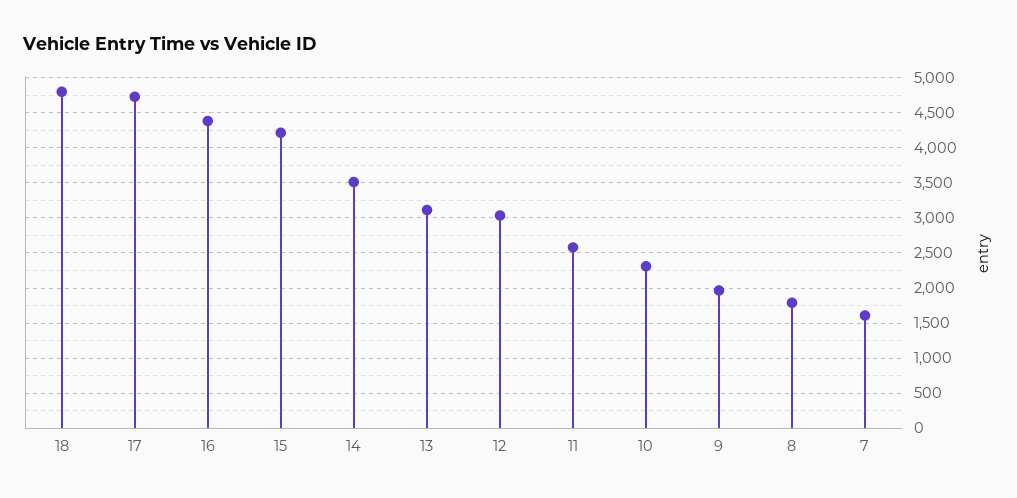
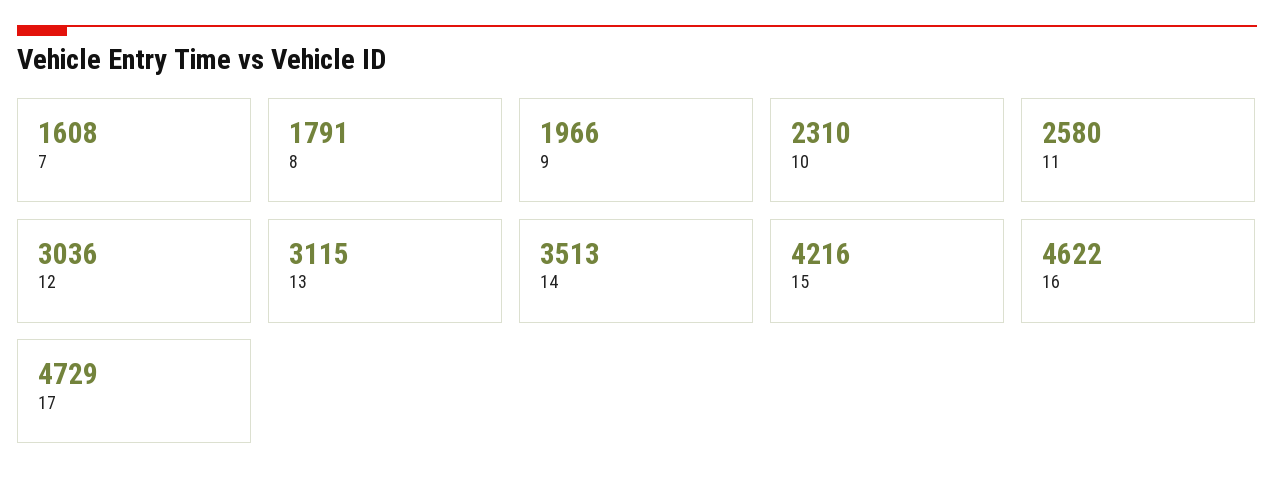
18: 4800 -> none
16: 4400 -> 4622

